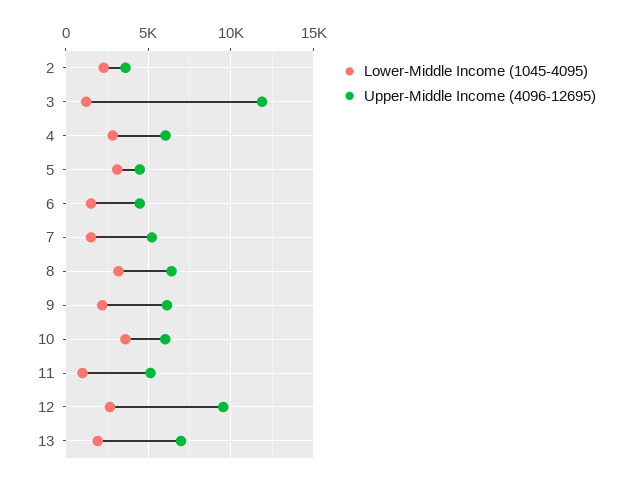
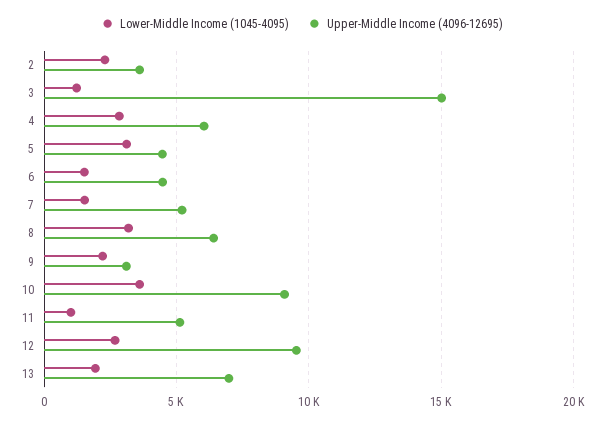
Upper-Middle Income (4096-12695), 3: 12000 -> 15000
Upper-Middle Income (4096-12695), 9: 6000 -> 3000
Upper-Middle Income (4096-12695), 10: 6000 -> 9000

